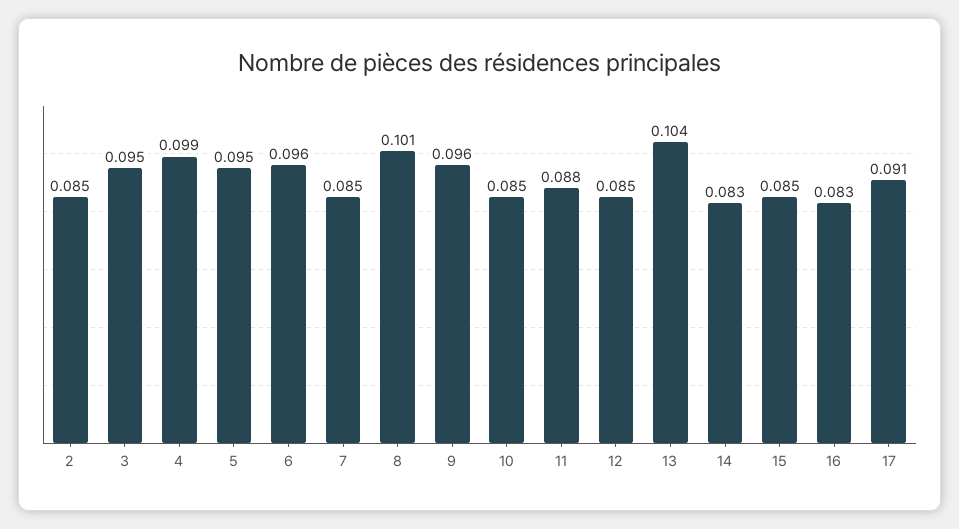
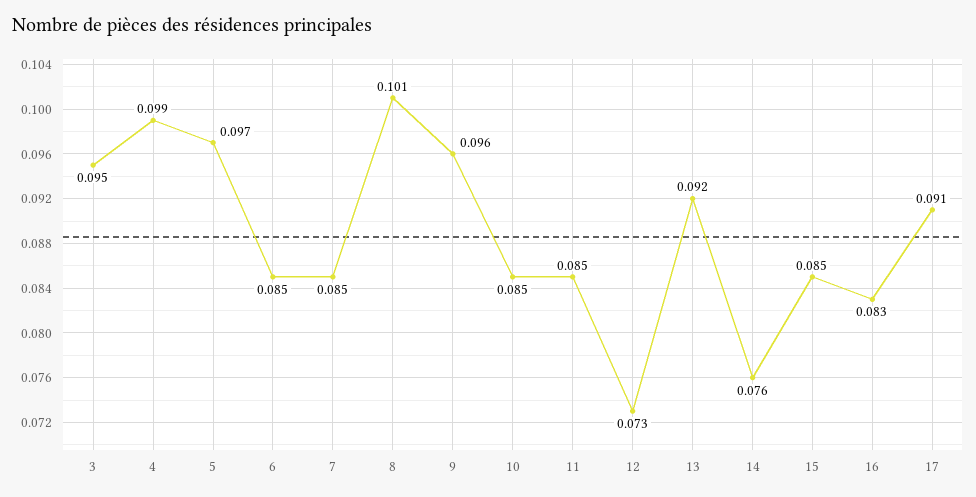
2: 0.085 -> none
5: 0.095 -> 0.097
6: 0.096 -> 0.085
11: 0.088 -> 0.085
12: 0.085 -> 0.073
13: 0.104 -> 0.092
14: 0.083 -> 0.076

